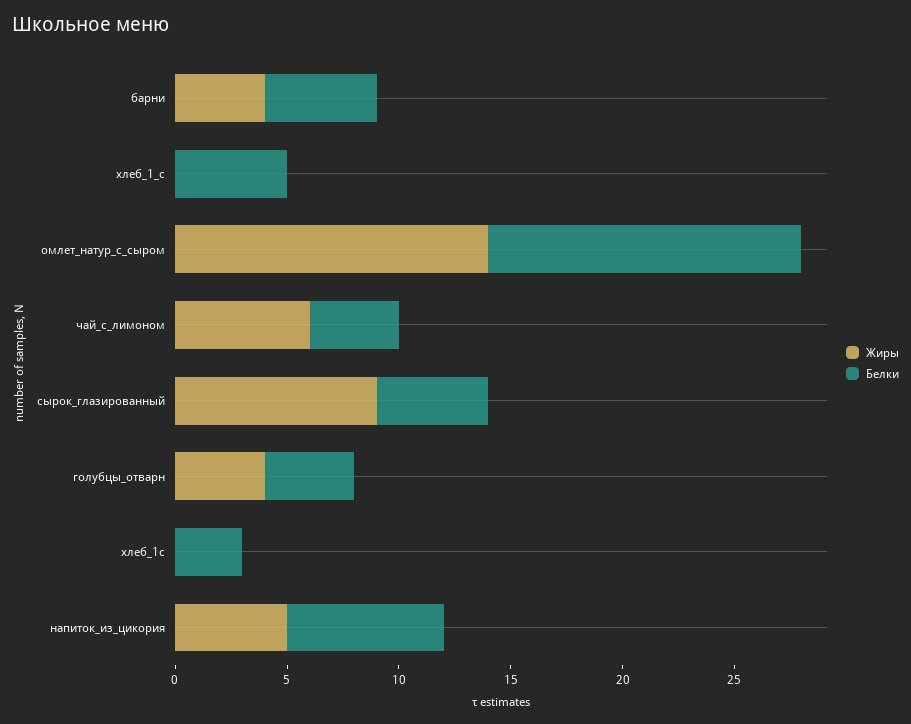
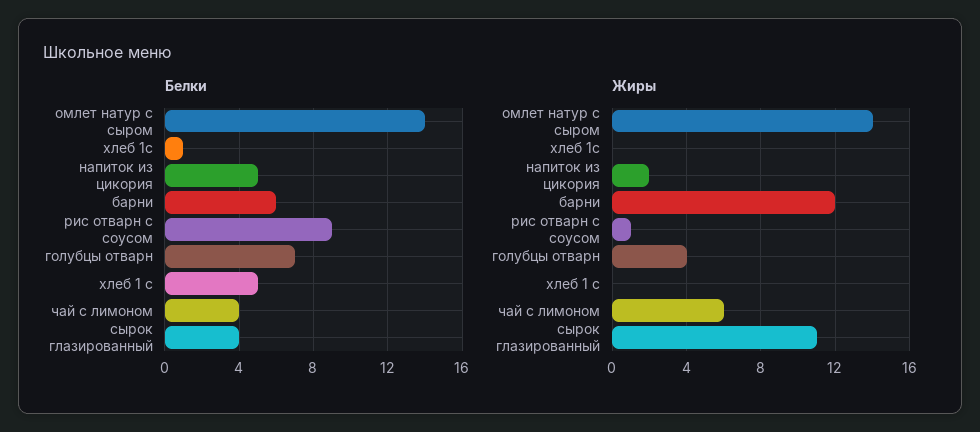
Жиры, барни: 4 -> 12
Белки, барни: 5 -> 6
Жиры, сырок_глазированный: 9 -> 11
Белки, сырок_глазированный: 5 -> 4
Белки, голубцы_отварн: 4 -> 7
Белки, хлеб_1с: 3 -> 1
Жиры, напиток_из_цикория: 5 -> 2
Белки, напиток_из_цикория: 7 -> 5
Белки, рис отварн с соусом: none -> 9
Жиры, рис отварн с соусом: none -> 1

